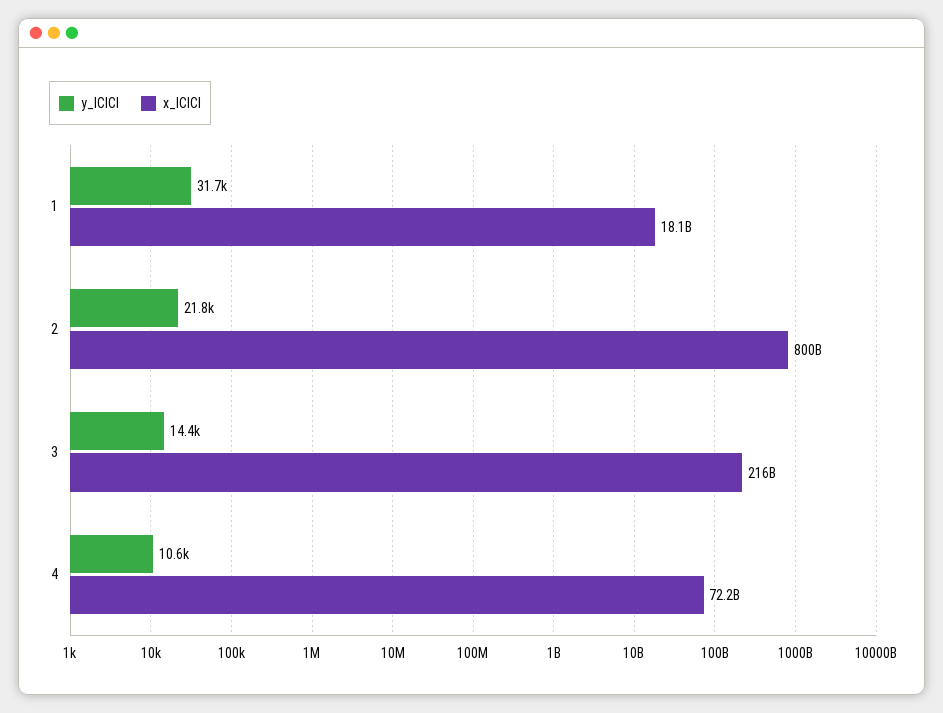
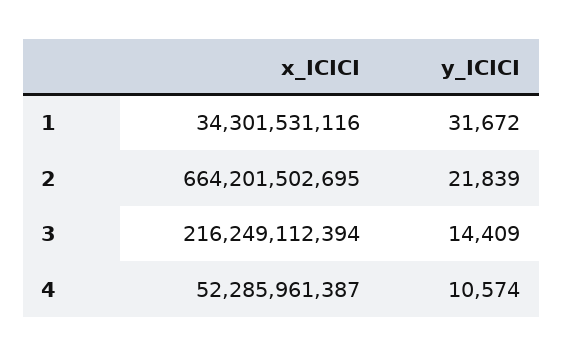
x_ICICI, 1: 18100000000 -> 34301531116
x_ICICI, 2: 800000000000 -> 664201502695
x_ICICI, 4: 72200000000 -> 52285961387

